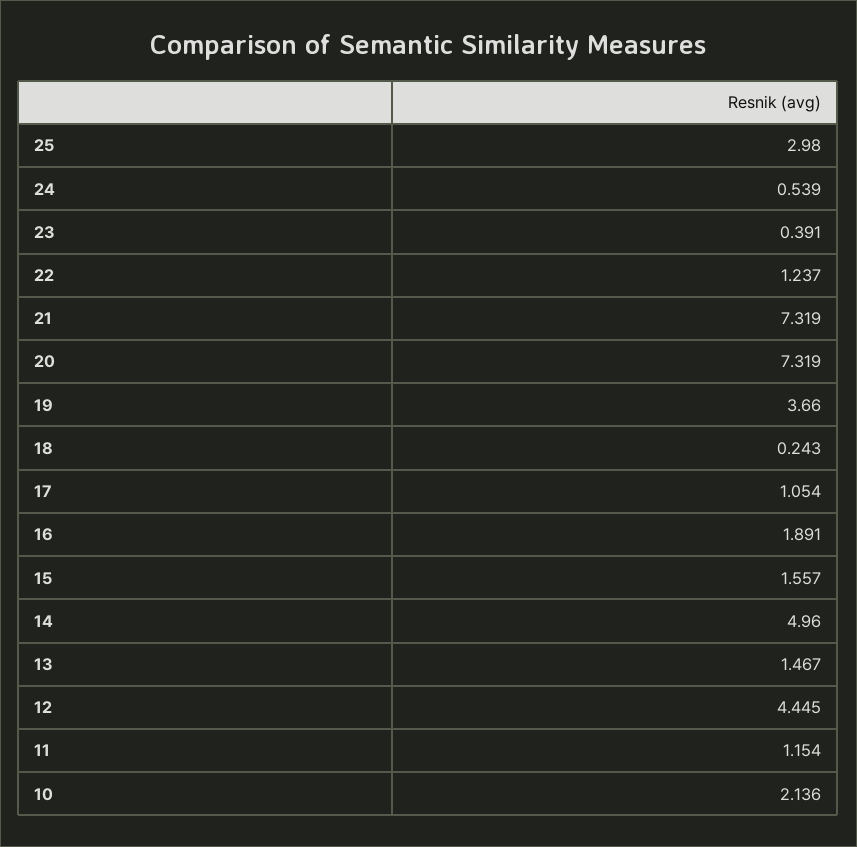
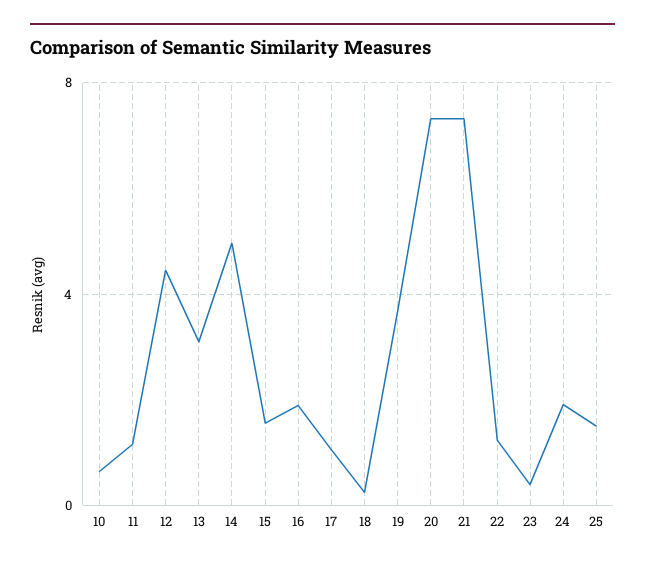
25: 2.98 -> 1.5
24: 0.539 -> 2
13: 1.467 -> 3
10: 2.136 -> 0.5

